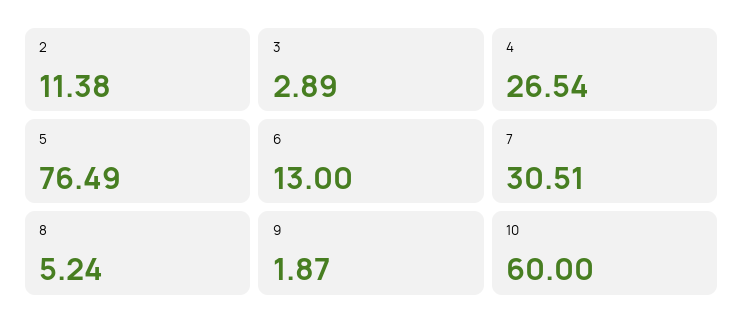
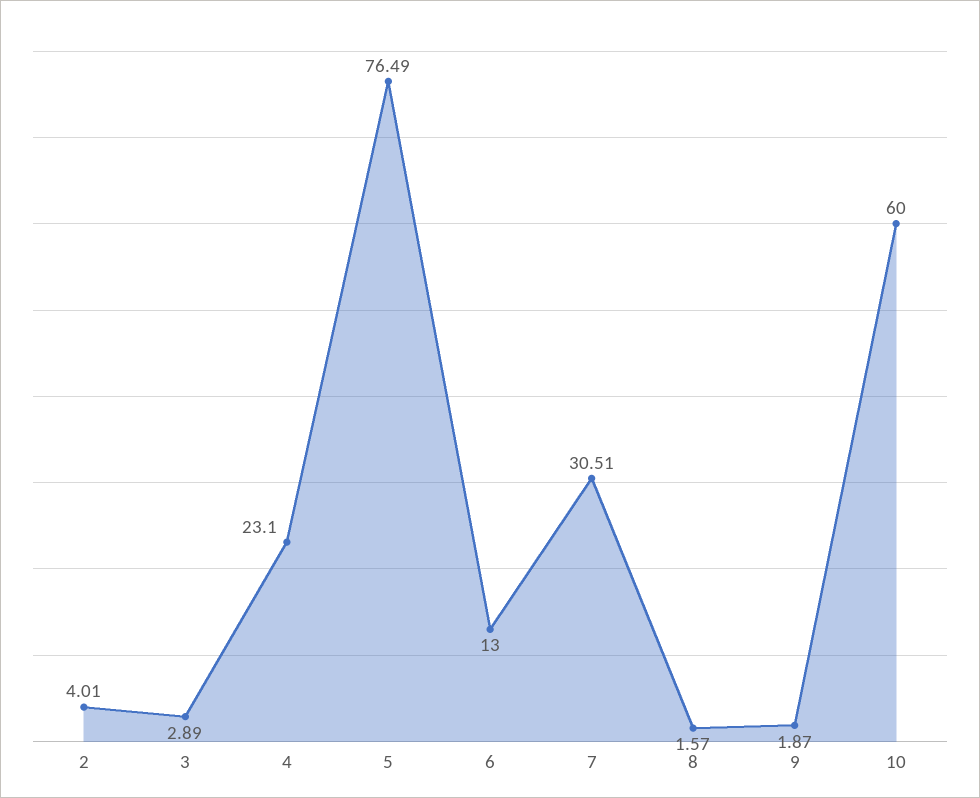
2: 11.38 -> 4.01
4: 26.54 -> 23.1
8: 5.24 -> 1.57

